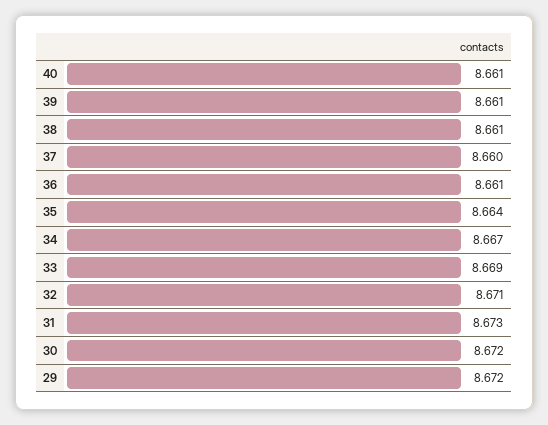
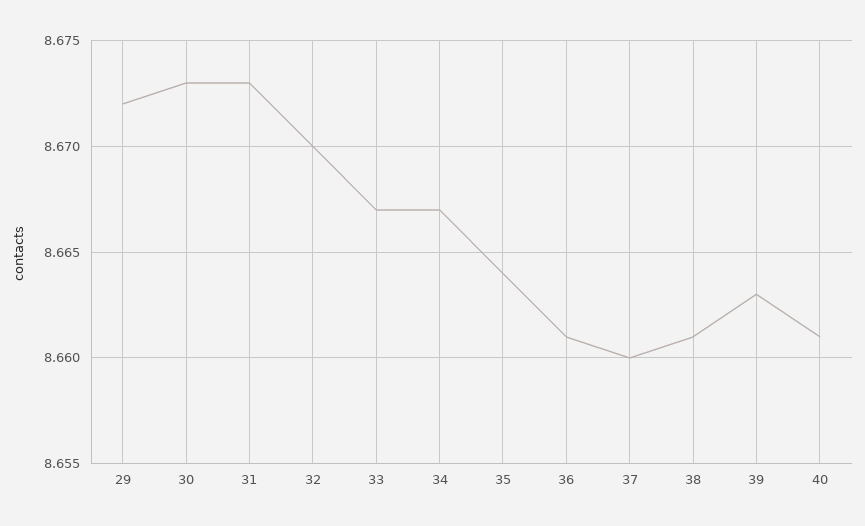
39: 8.661 -> 8.663
33: 8.669 -> 8.667
32: 8.671 -> 8.67
30: 8.672 -> 8.673

